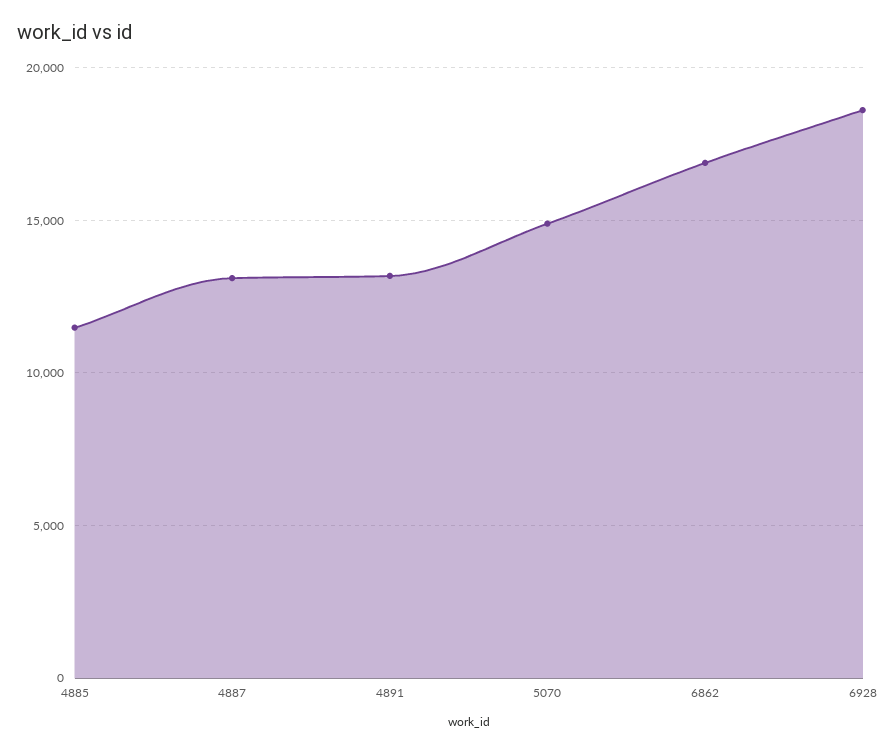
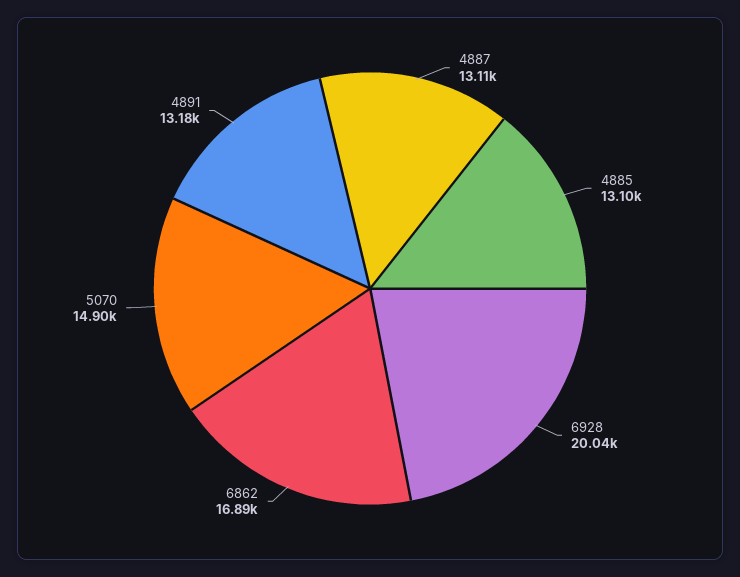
4885: 11500 -> 13100
6928: 18500 -> 20040

